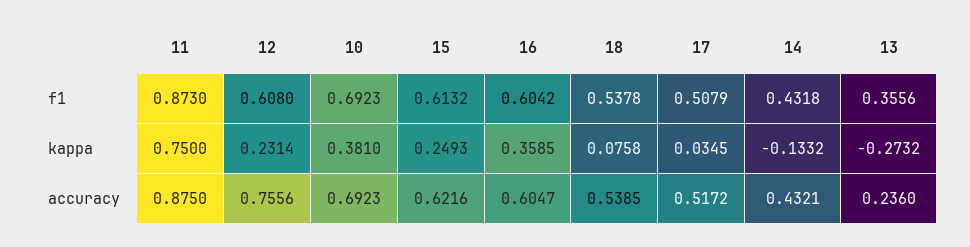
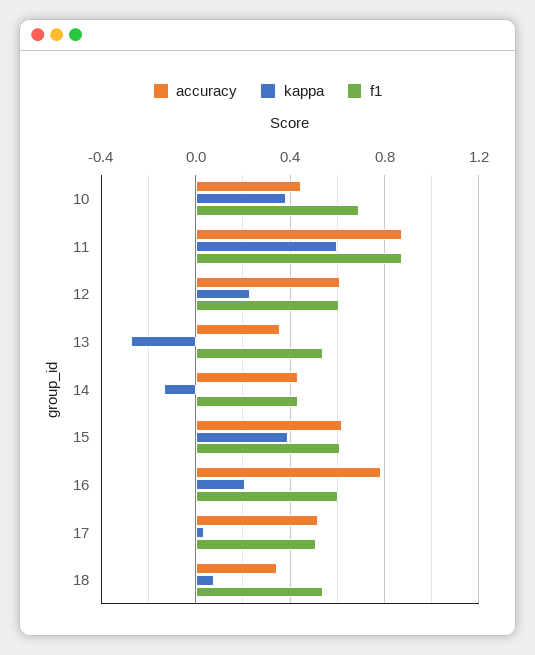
f1, 13: 0.3556 -> 0.55
kappa, 11: 0.75 -> 0.6
kappa, 15: 0.2493 -> 0.4
kappa, 16: 0.3585 -> 0.2
accuracy, 12: 0.7556 -> 0.6
accuracy, 10: 0.6923 -> 0.45
accuracy, 16: 0.6047 -> 0.8
accuracy, 18: 0.5385 -> 0.35
accuracy, 13: 0.236 -> 0.35

